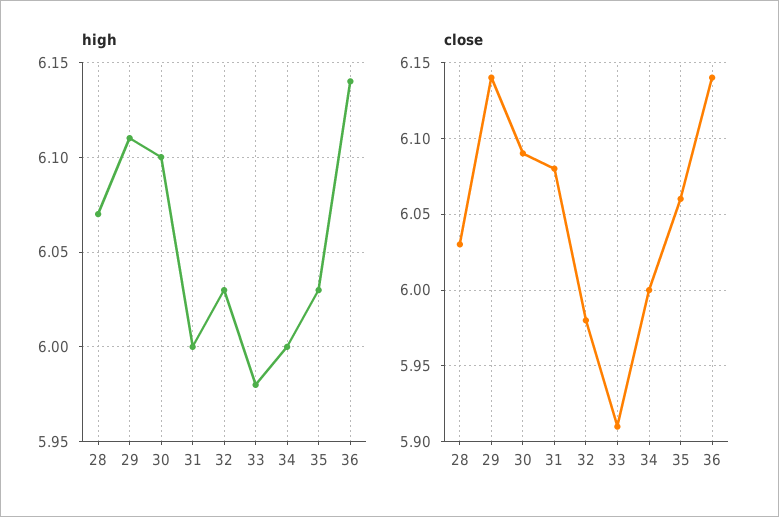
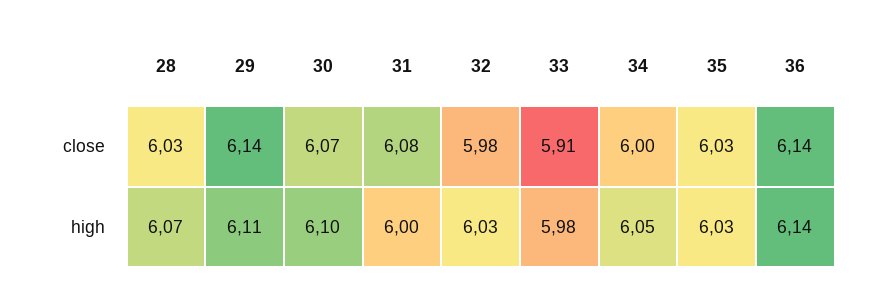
high, 34: 6 -> 6.05
close, 30: 6.09 -> 6.07
close, 35: 6.06 -> 6.03

